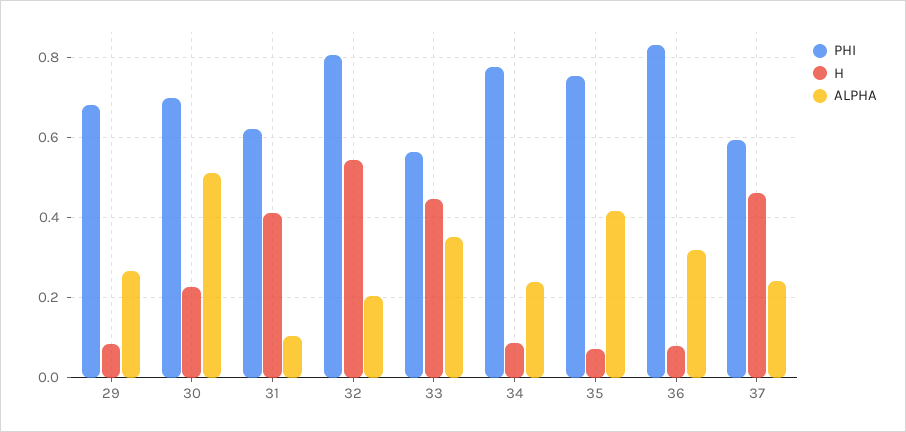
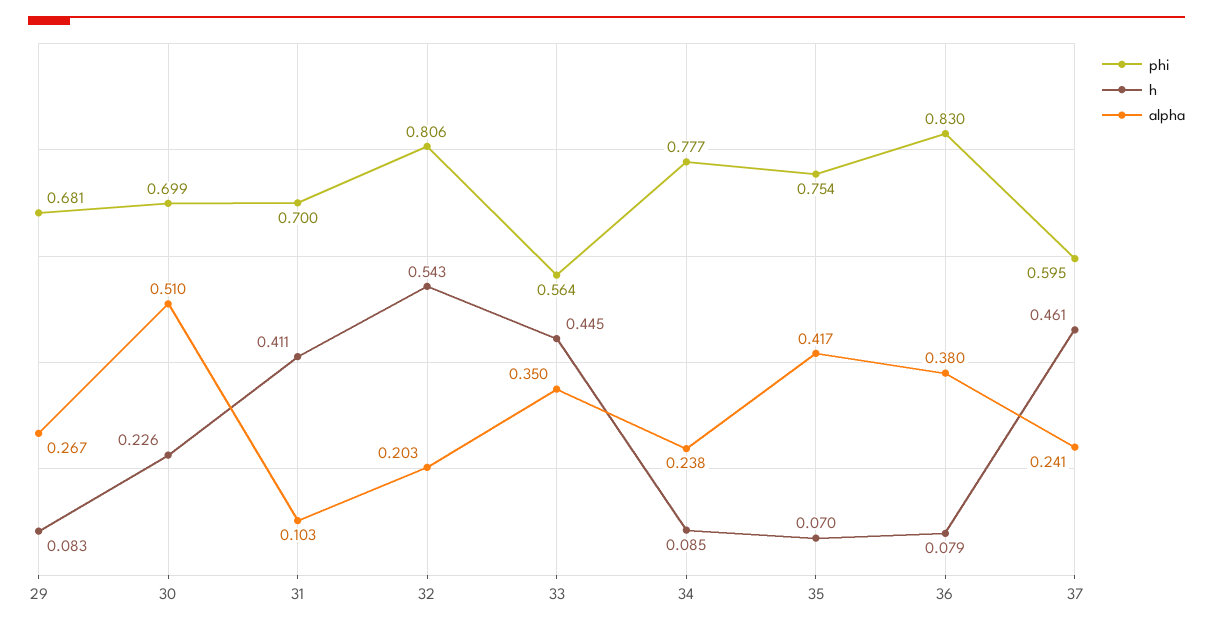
PHI, 31: 0.62 -> 0.7
ALPHA, 36: 0.32 -> 0.38

